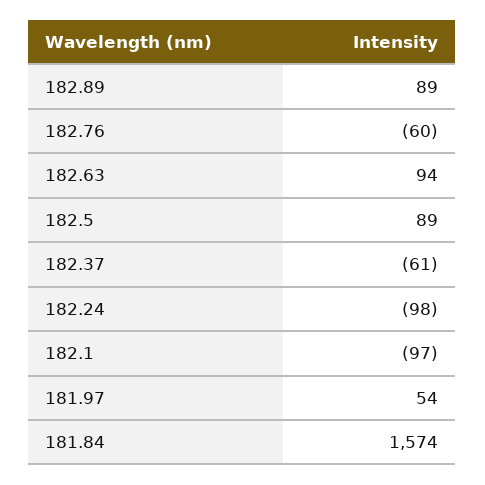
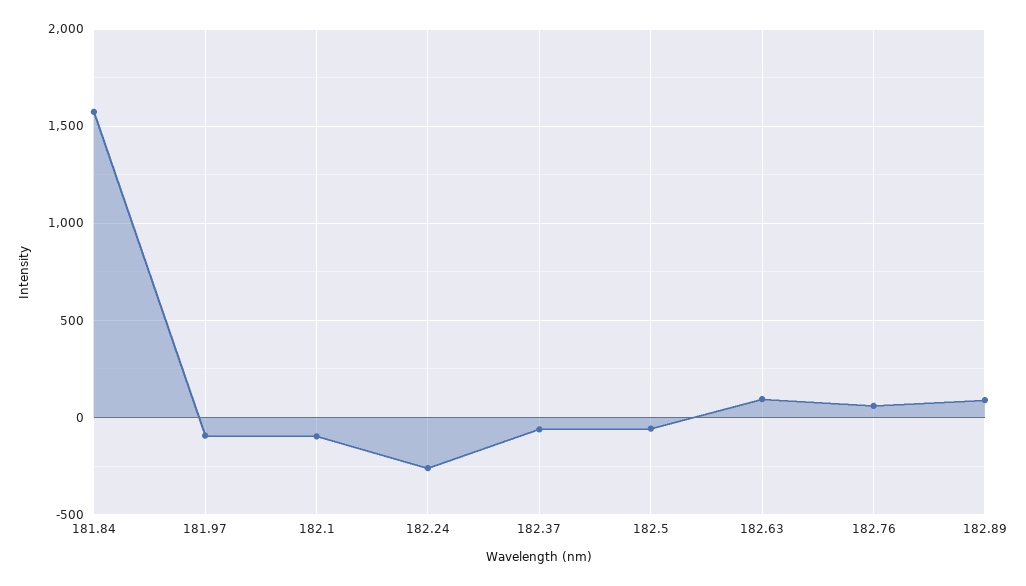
182.76: -60 -> 50
182.5: 89 -> -50
182.24: -98 -> -250
181.97: 54 -> -100

